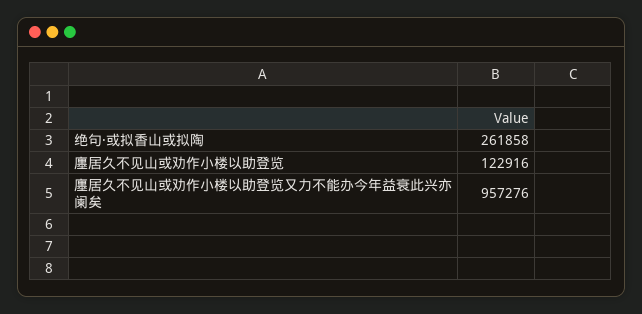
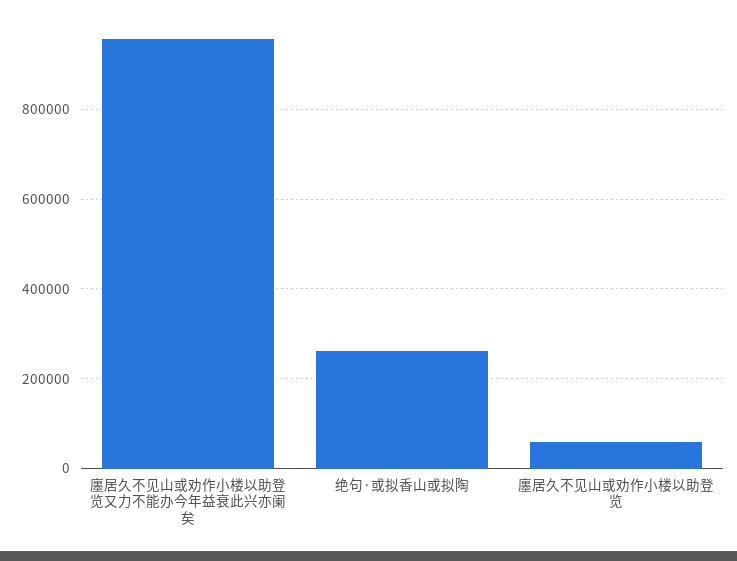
廛居久不见山或劝作小楼以助登览: 122916 -> 60000

